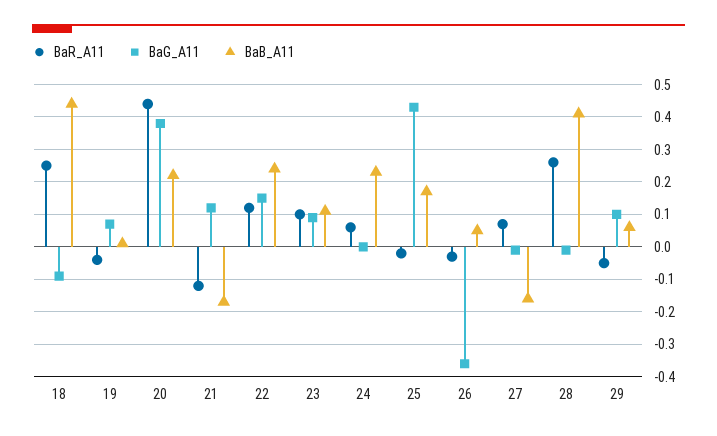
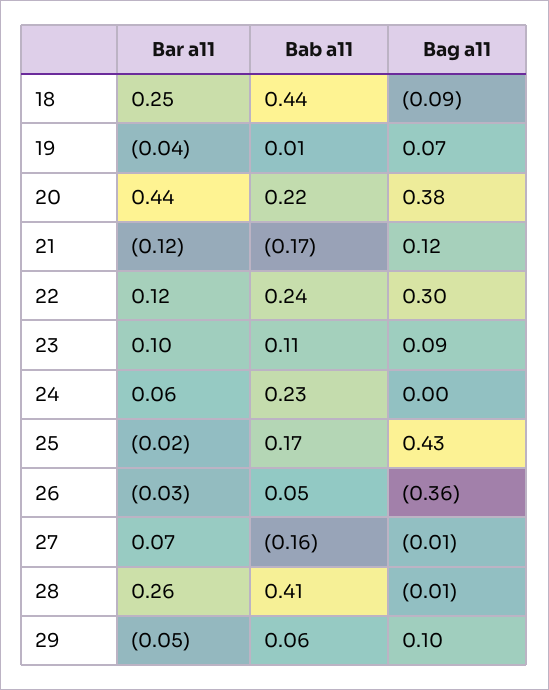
BaG_A11, 22: 0.15 -> 0.3

